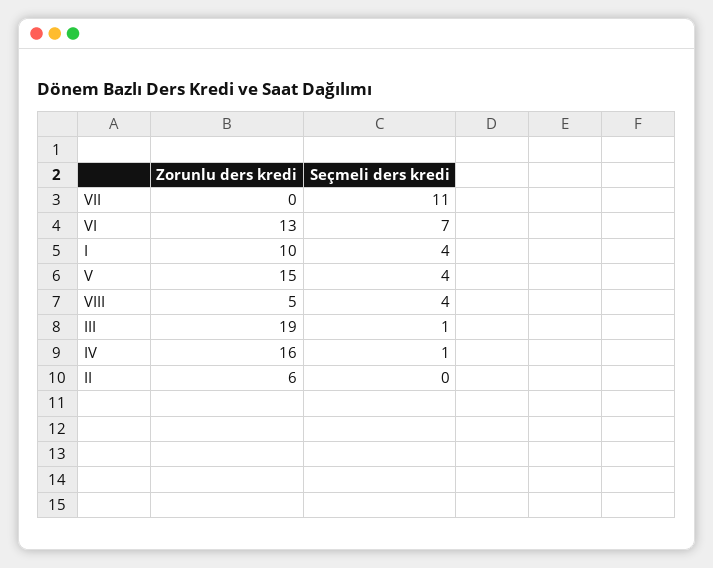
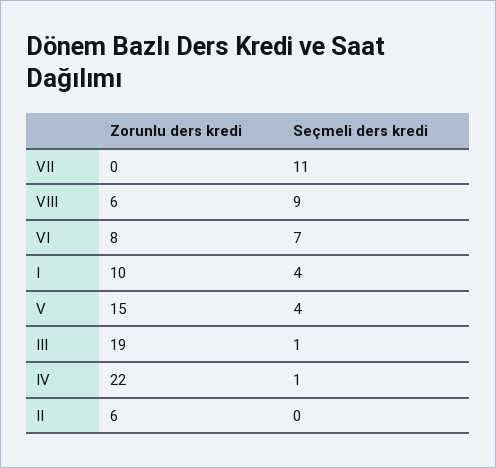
Zorunlu ders kredi, VI: 13 -> 8
Zorunlu ders kredi, VIII: 5 -> 6
Seçmeli ders kredi, VIII: 4 -> 9
Zorunlu ders kredi, IV: 16 -> 22

